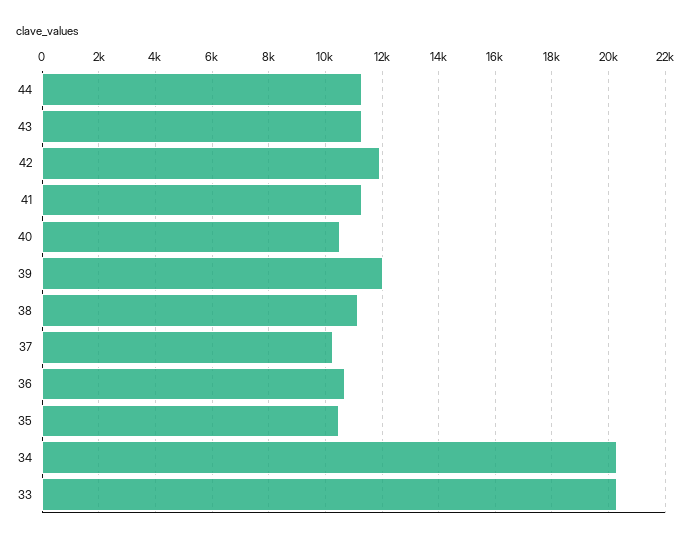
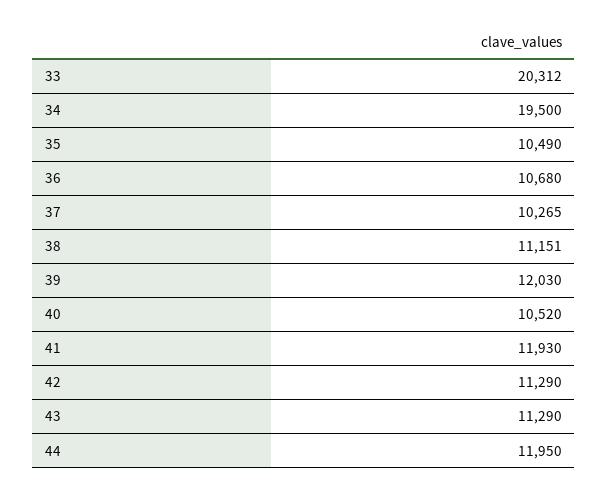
44: 11250 -> 11950
42: 12000 -> 11290
41: 11250 -> 11930
34: 20250 -> 19500

